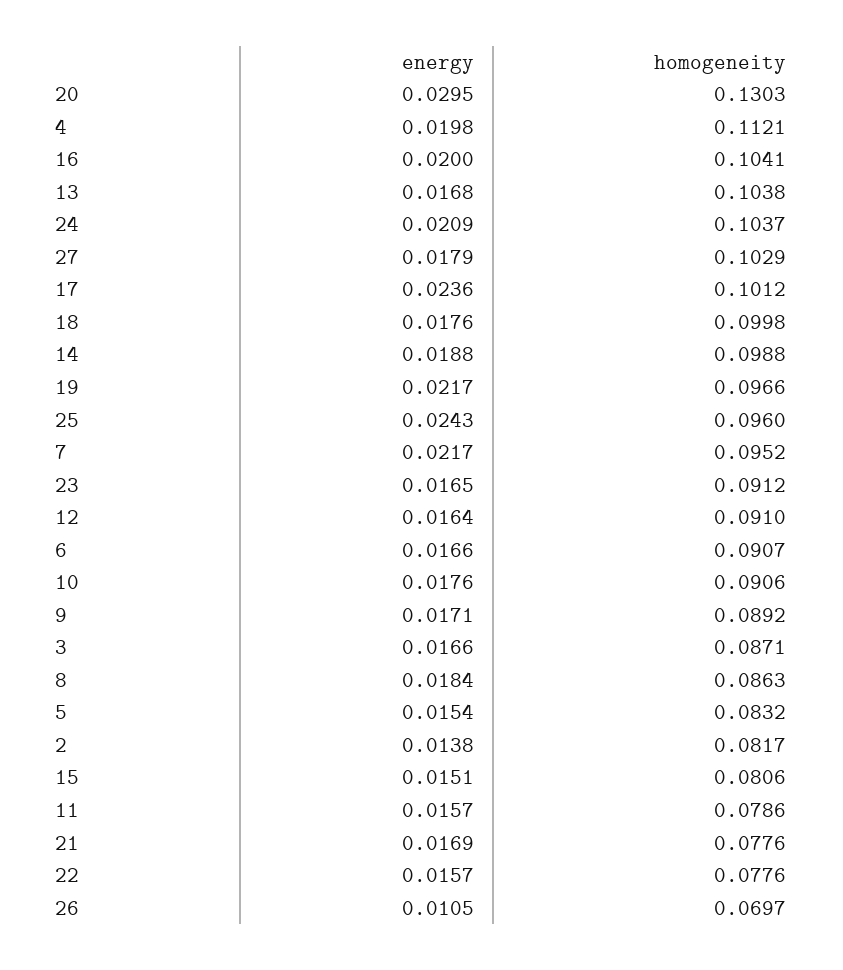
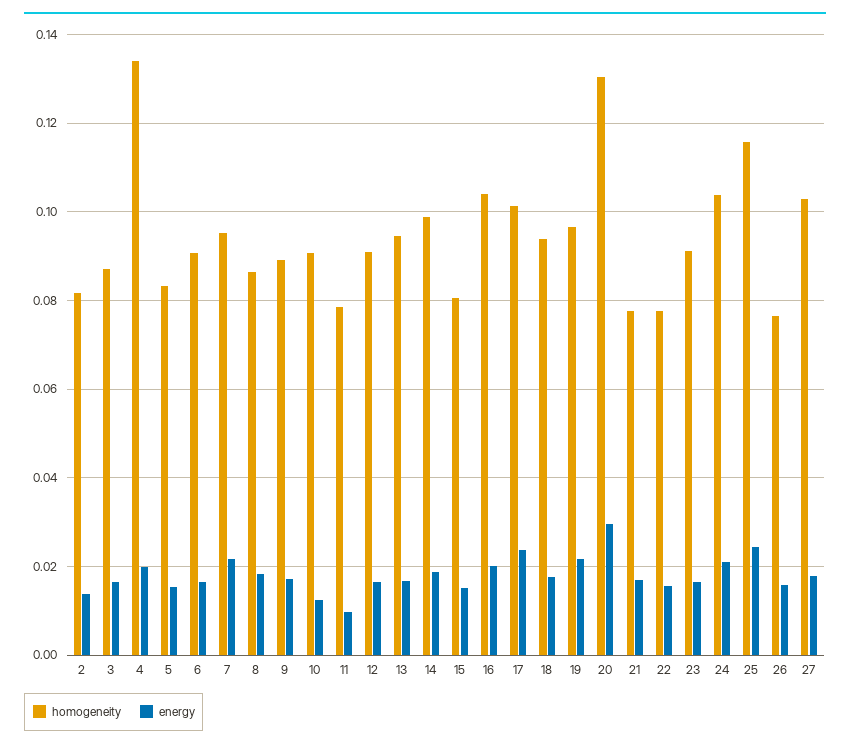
homogeneity, 4: 0.1121 -> 0.134
homogeneity, 13: 0.1038 -> 0.094
homogeneity, 18: 0.0998 -> 0.094
homogeneity, 25: 0.096 -> 0.116
energy, 10: 0.0176 -> 0.012
energy, 11: 0.0157 -> 0.01
energy, 26: 0.0105 -> 0.016
homogeneity, 26: 0.0697 -> 0.076

